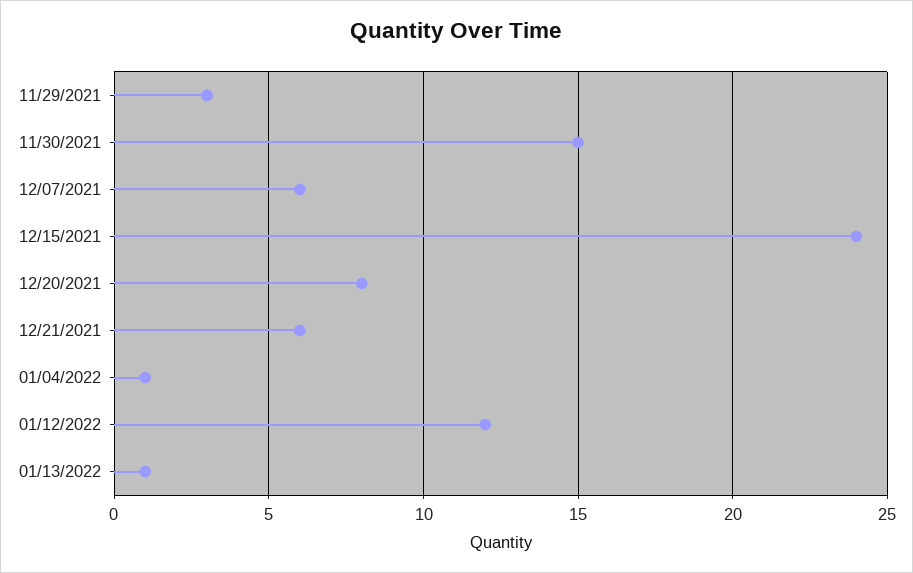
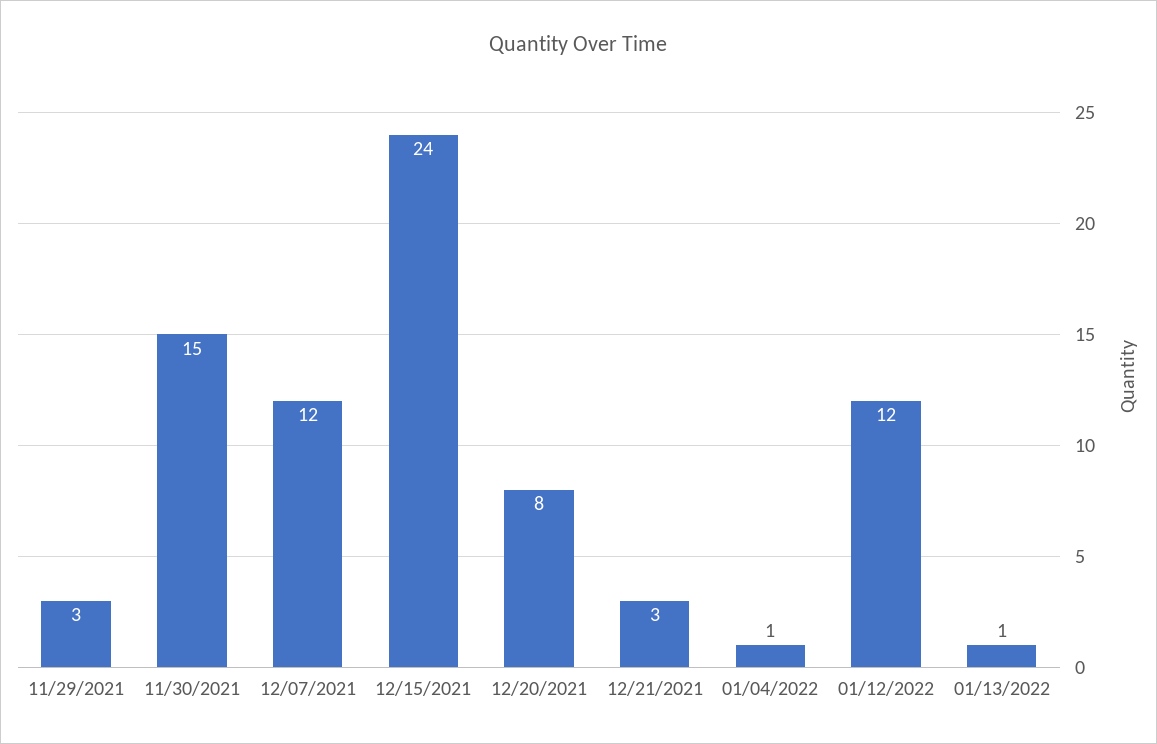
12/07/2021: 6 -> 12
12/21/2021: 6 -> 3

